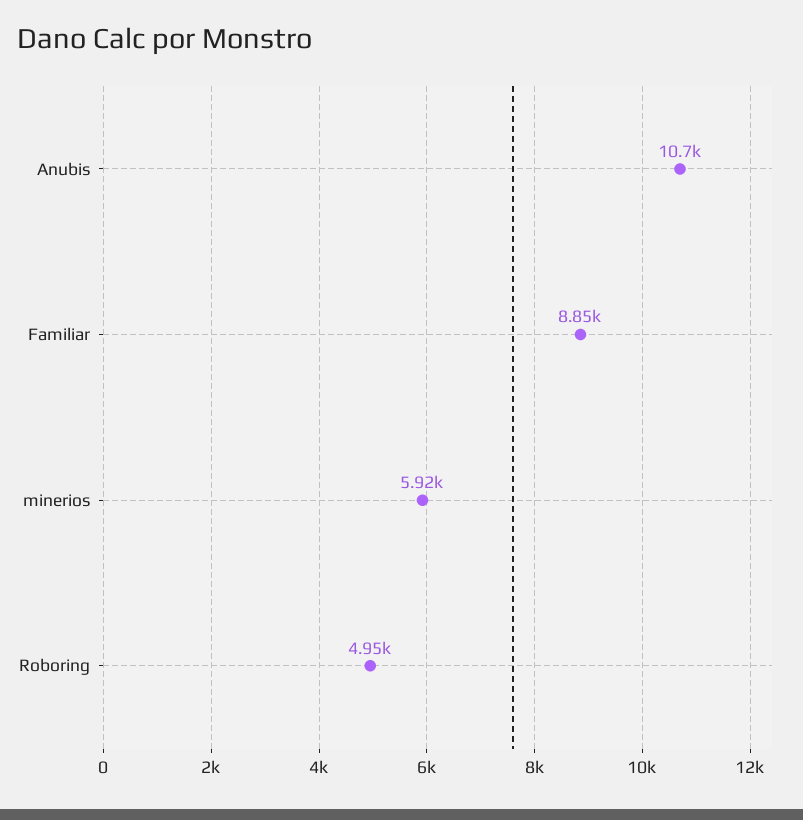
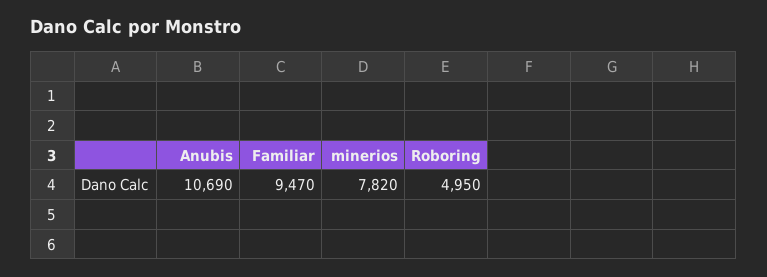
Familiar: 8850 -> 9470
minerios: 5920 -> 7820

